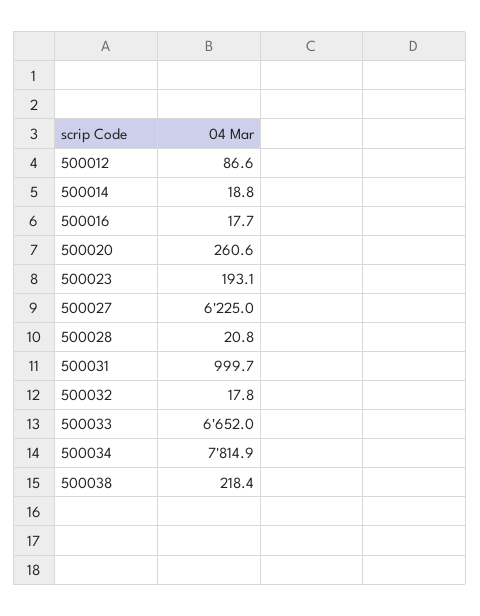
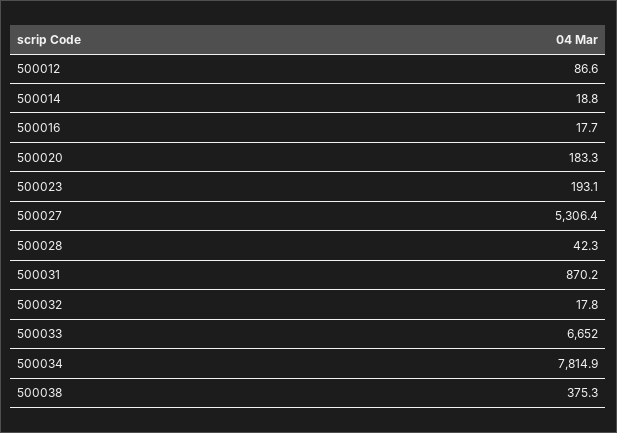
500020: 260.6 -> 183.3
500027: 6225 -> 5306.4
500028: 20.8 -> 42.3
500031: 999.7 -> 870.2
500038: 218.4 -> 375.3

